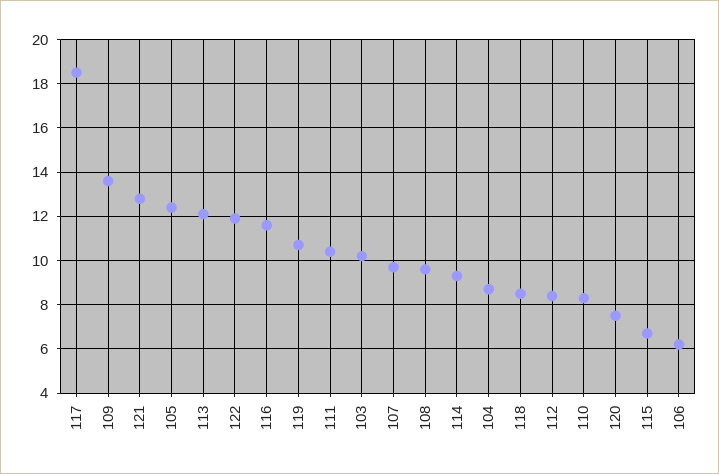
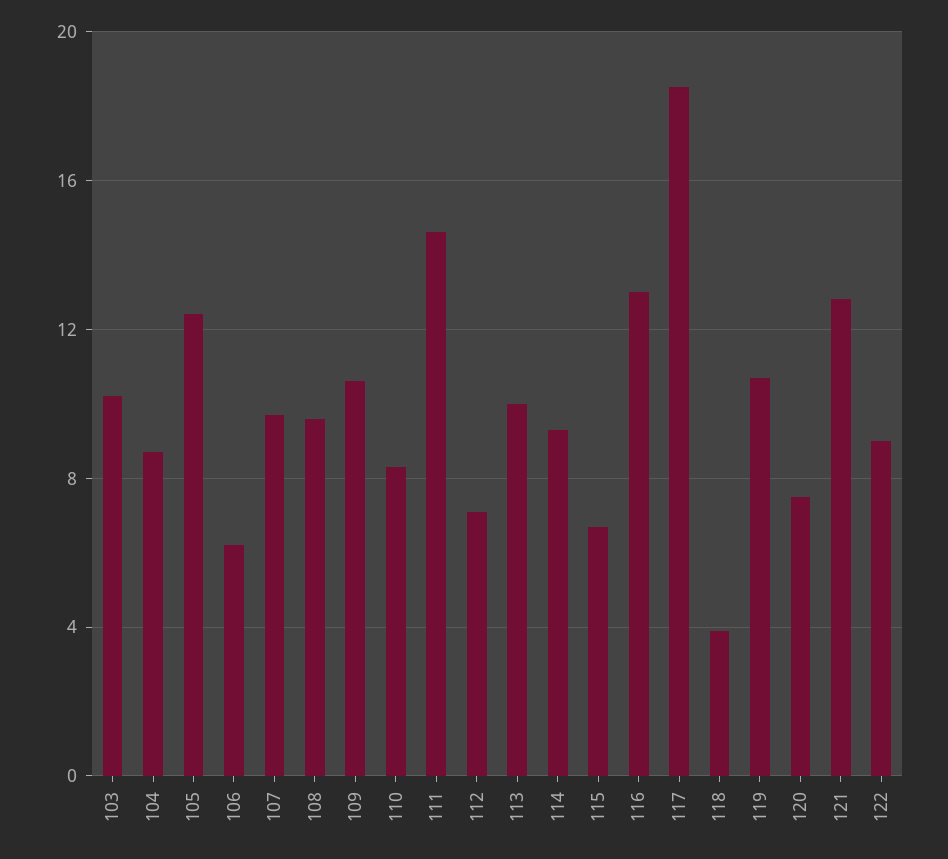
109: 13.5 -> 10.5
113: 12 -> 10
122: 12 -> 9
116: 11.5 -> 13
111: 10.5 -> 14.5
118: 8.5 -> 4
112: 8.5 -> 7

